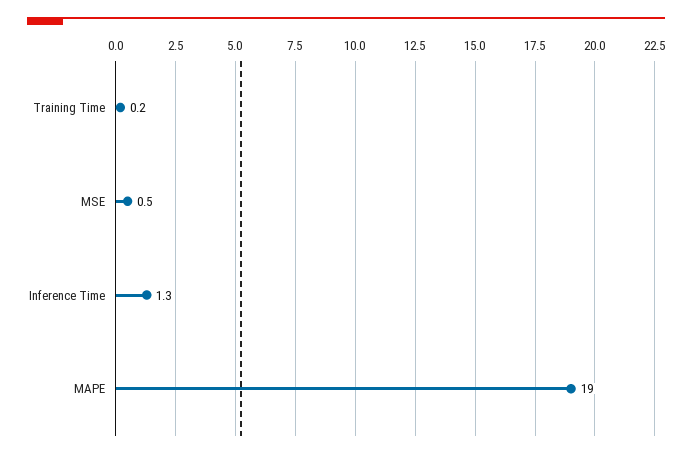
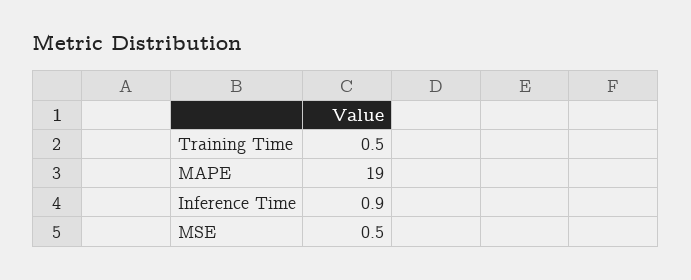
Training Time: 0.2 -> 0.5
Inference Time: 1.3 -> 0.9

